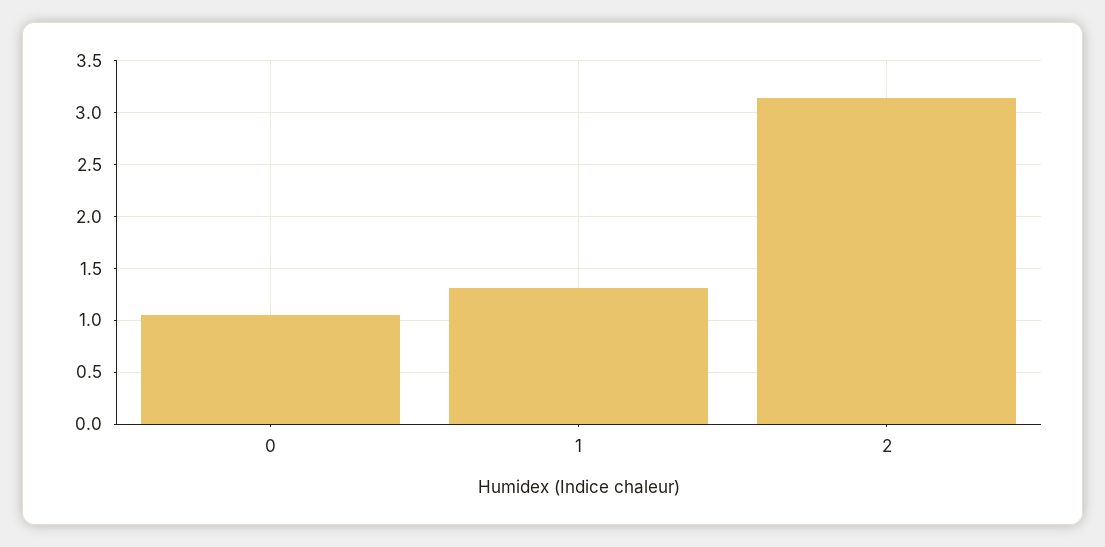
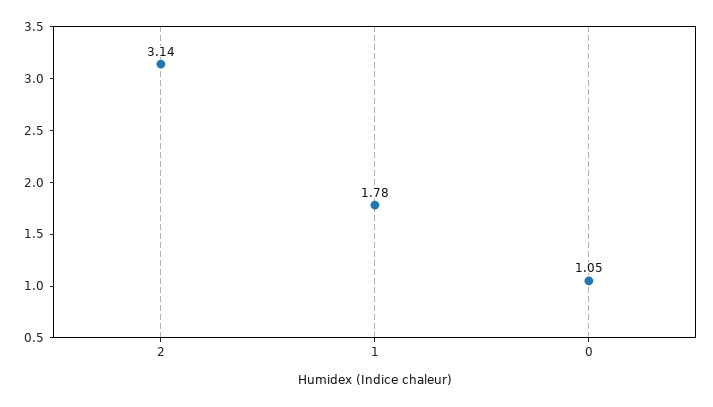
1: 1.3 -> 1.78

